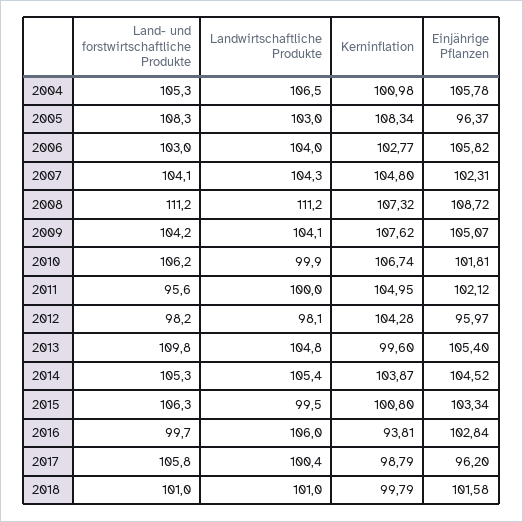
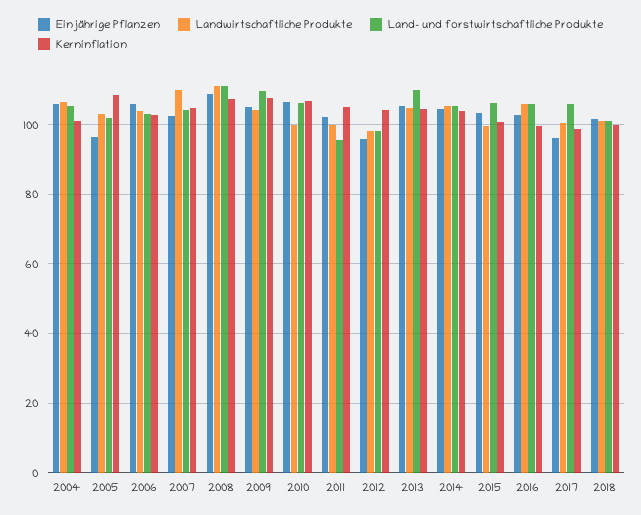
Land- und forstwirtschaftliche Produkte, 2005: 108.3 -> 102
Landwirtschaftliche Produkte, 2007: 104.3 -> 110
Land- und forstwirtschaftliche Produkte, 2009: 104.2 -> 110
Einjährige Pflanzen, 2010: 101.81 -> 106
Kerninflation, 2013: 99.6 -> 104
Land- und forstwirtschaftliche Produkte, 2016: 99.7 -> 106
Kerninflation, 2016: 93.81 -> 100

